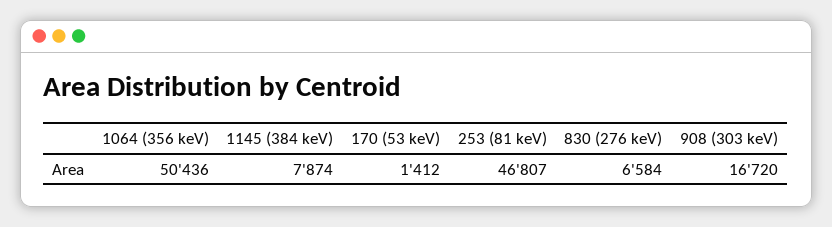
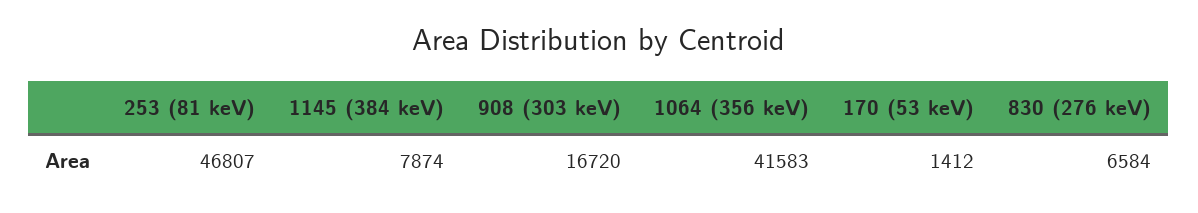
1064 (356 keV): 50436 -> 41583

